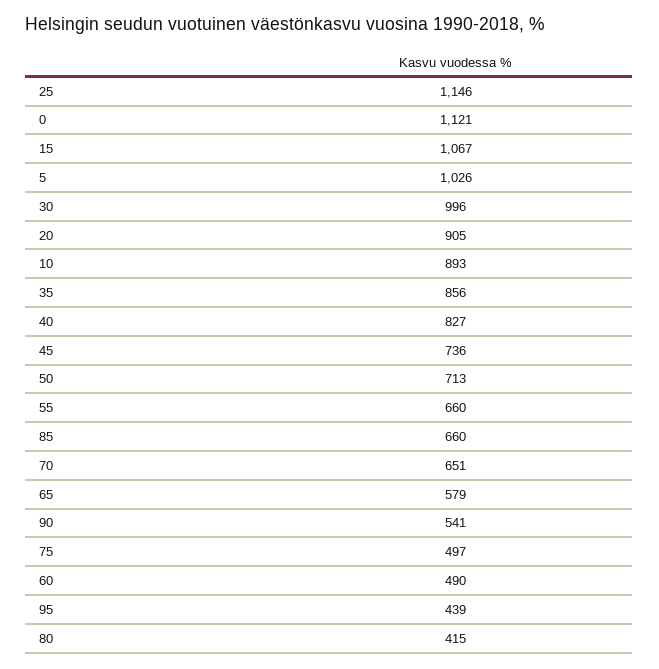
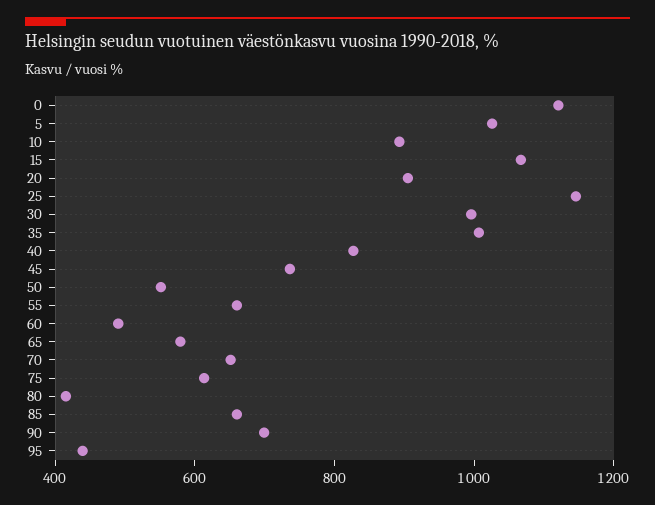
35: 856 -> 1000
50: 713 -> 550
90: 541 -> 700
75: 497 -> 600

